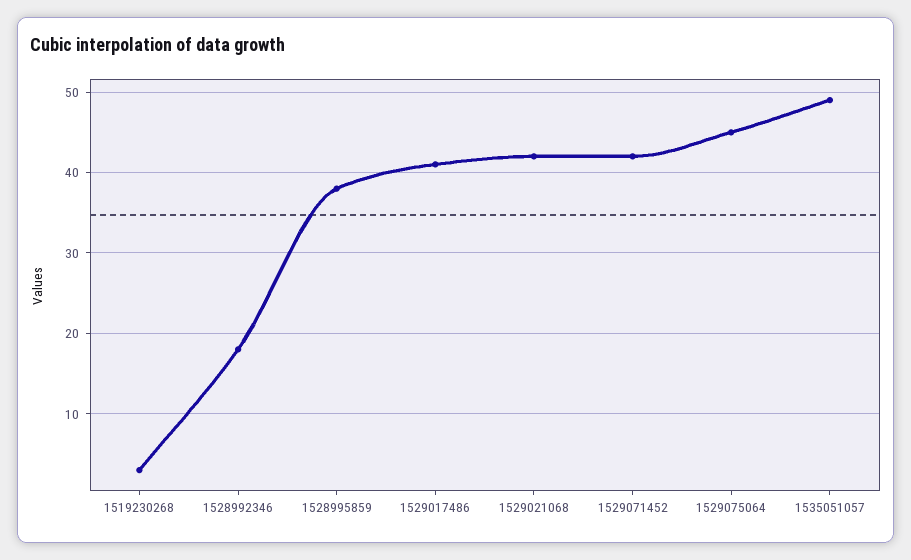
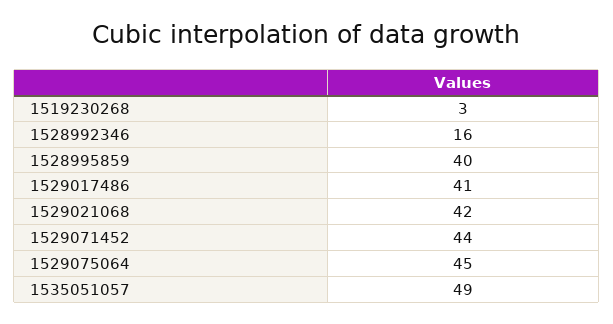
1528992346: 18 -> 16
1528995859: 38 -> 40
1529071452: 42 -> 44

